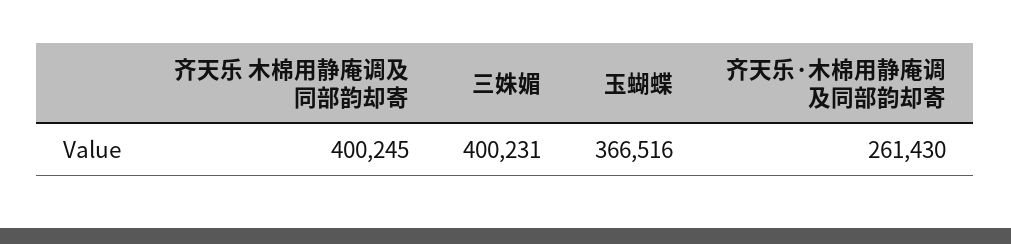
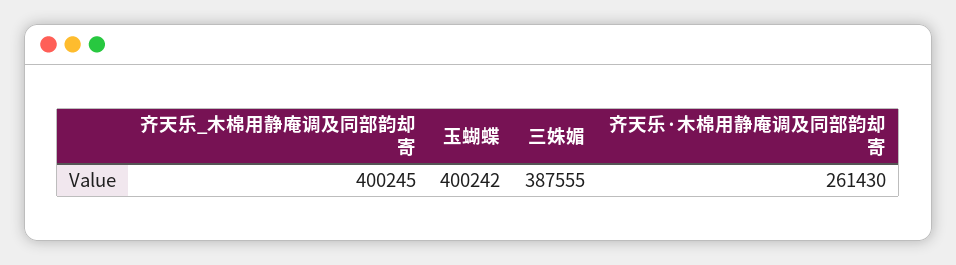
三姝媚: 400231 -> 387555
玉蝴蝶: 366516 -> 400242

